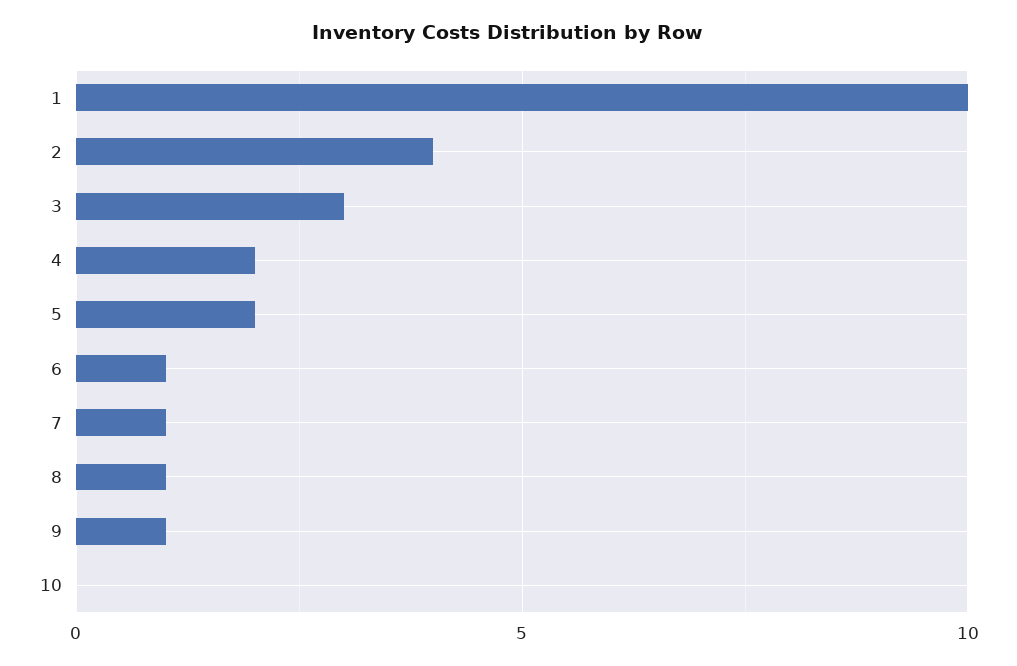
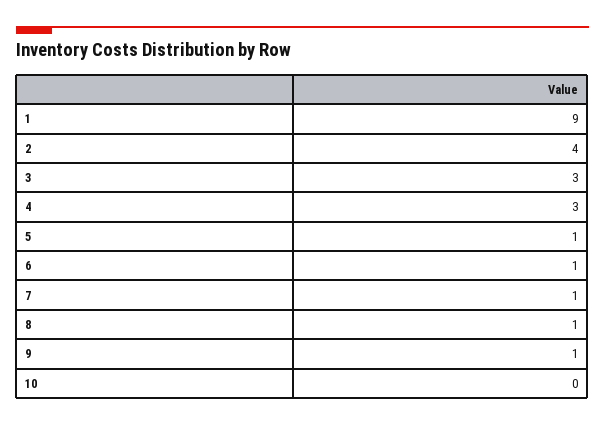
1: 10 -> 9
4: 2 -> 3
5: 2 -> 1

